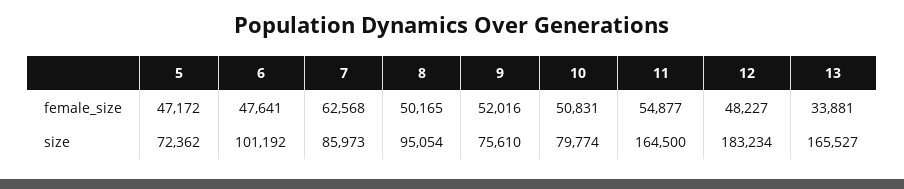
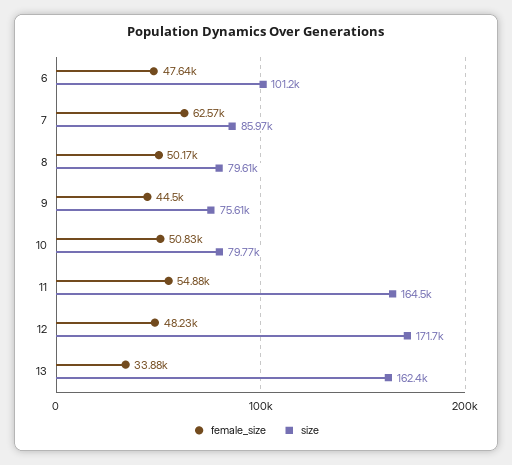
female_size, 5: 47172 -> none
female_size, 9: 52016 -> 44500
size, 5: 72362 -> none
size, 8: 95054 -> 79610
size, 12: 183234 -> 171700
size, 13: 165527 -> 162400

